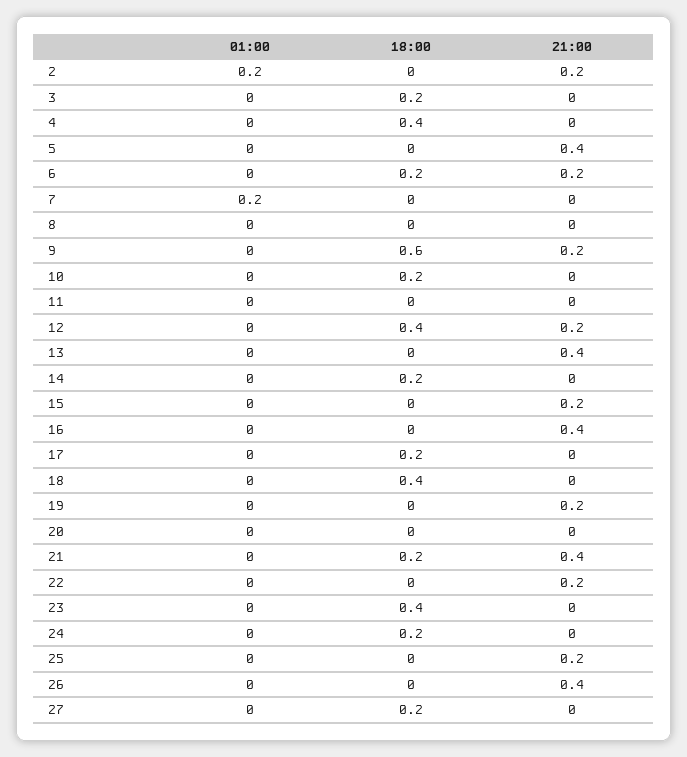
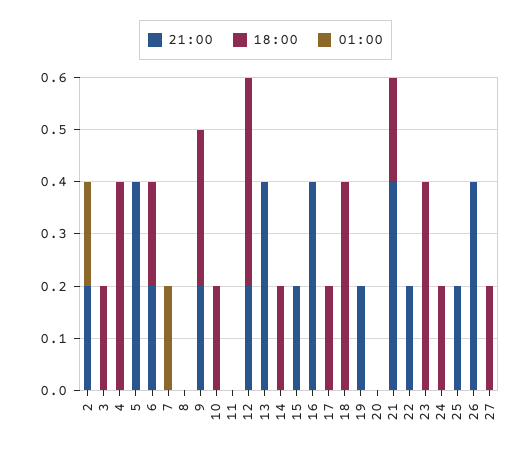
18:00, 9: 0.6 -> 0.3

